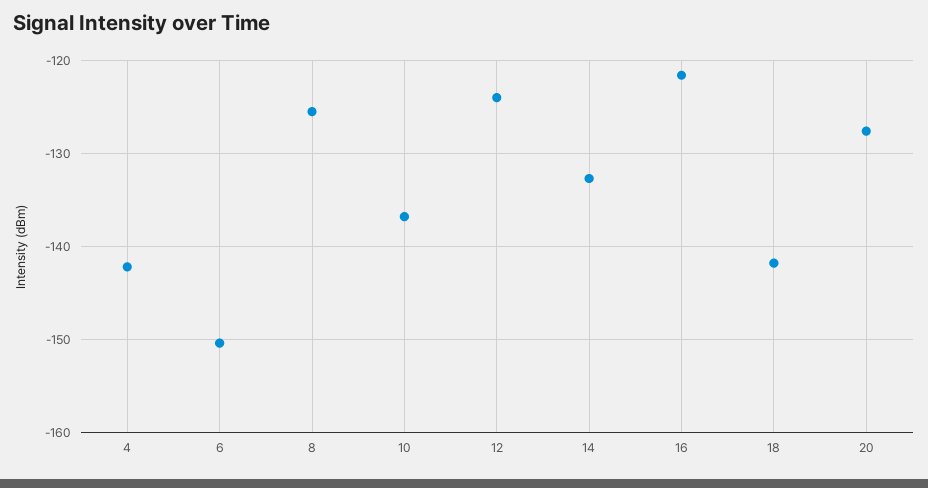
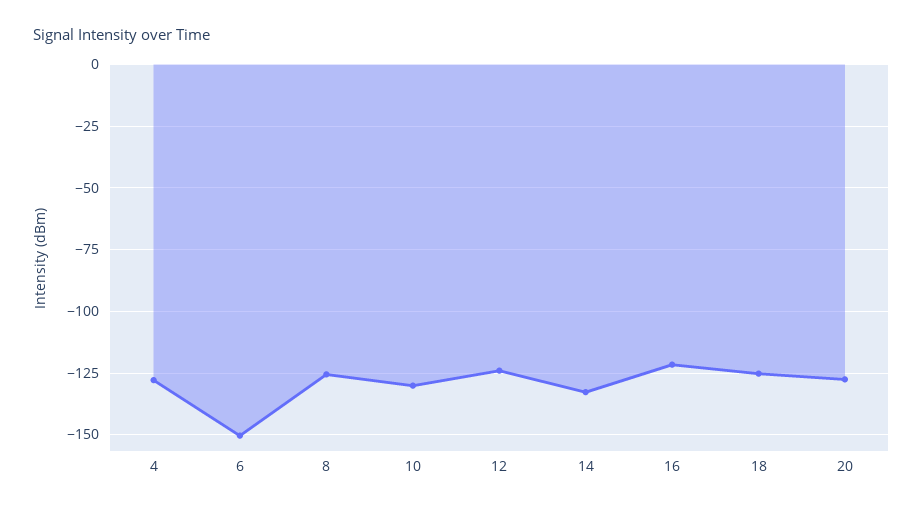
4: -142 -> -127.5
10: -137 -> -130
18: -142 -> -125

